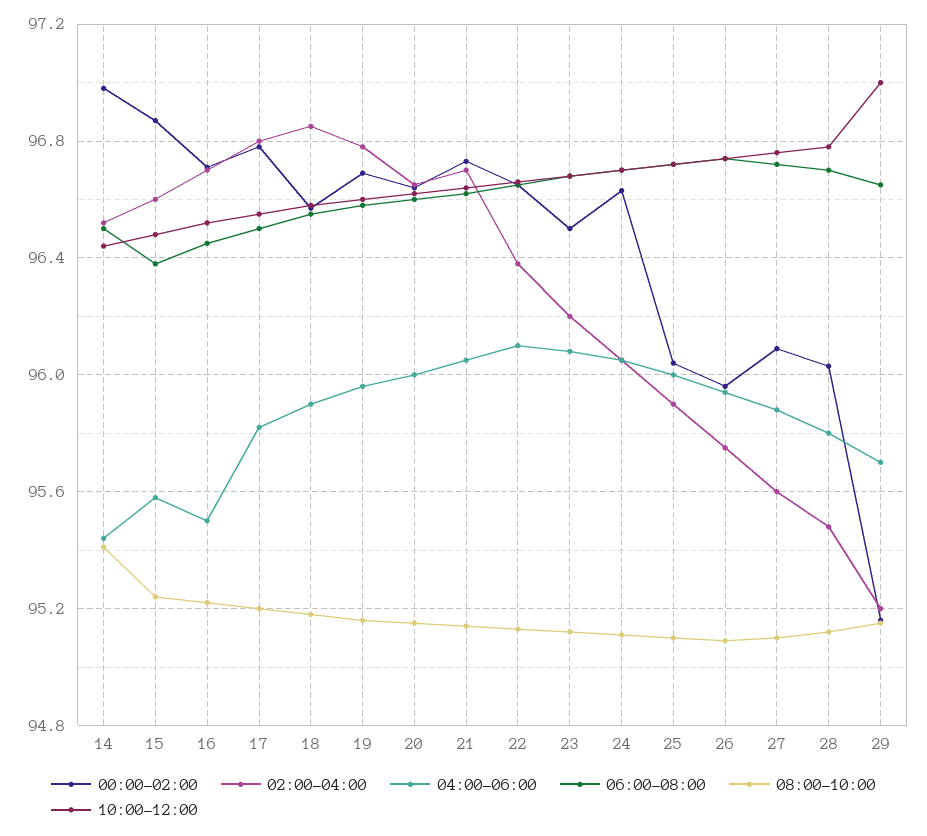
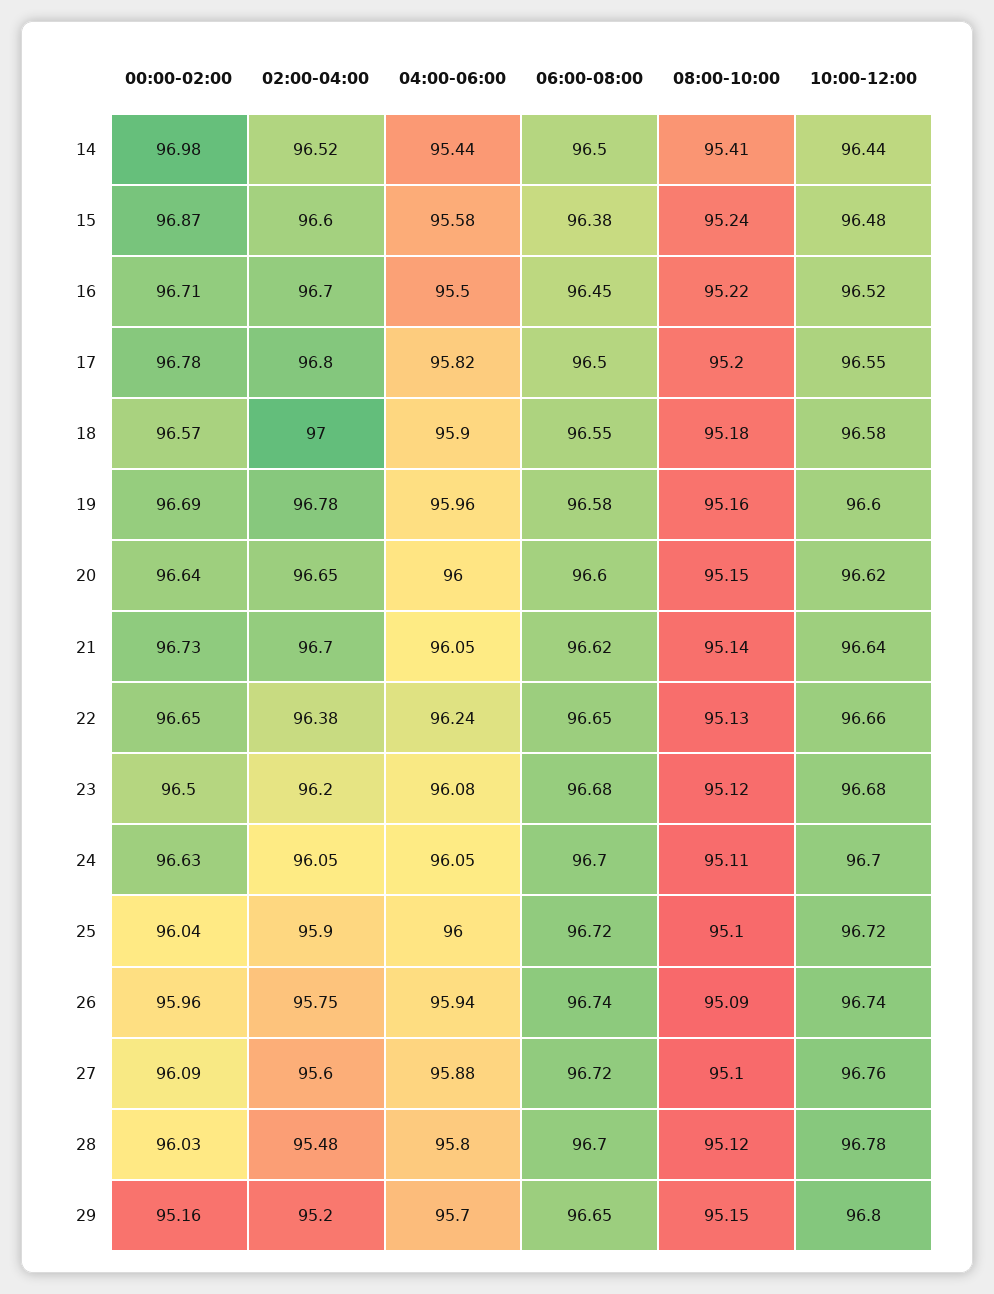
02:00-04:00, 18: 96.85 -> 97
04:00-06:00, 22: 96.1 -> 96.24
10:00-12:00, 29: 97 -> 96.8

